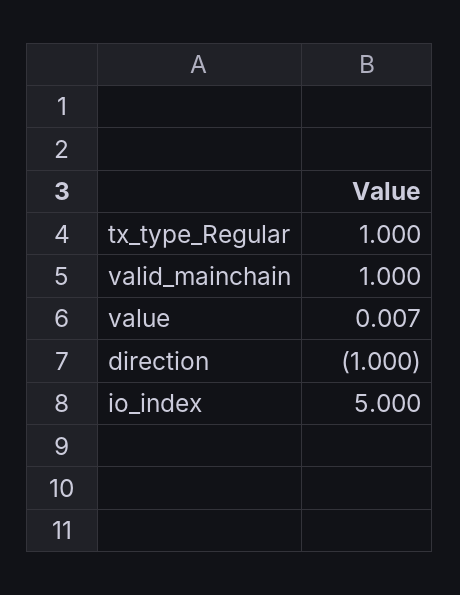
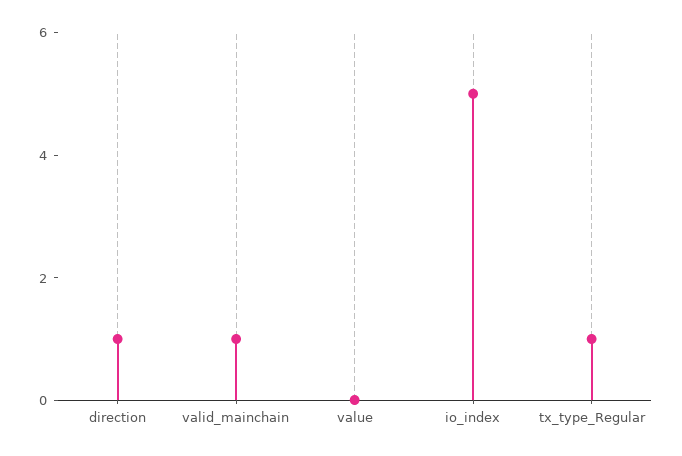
direction: -1 -> 1

